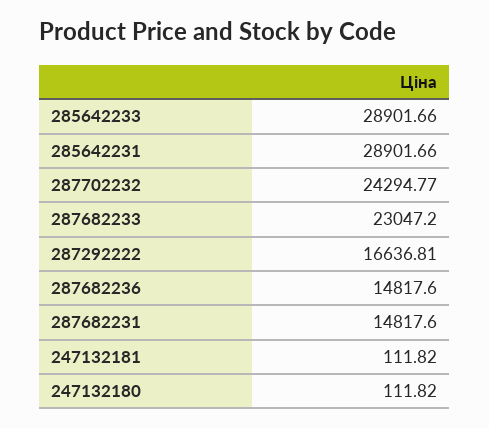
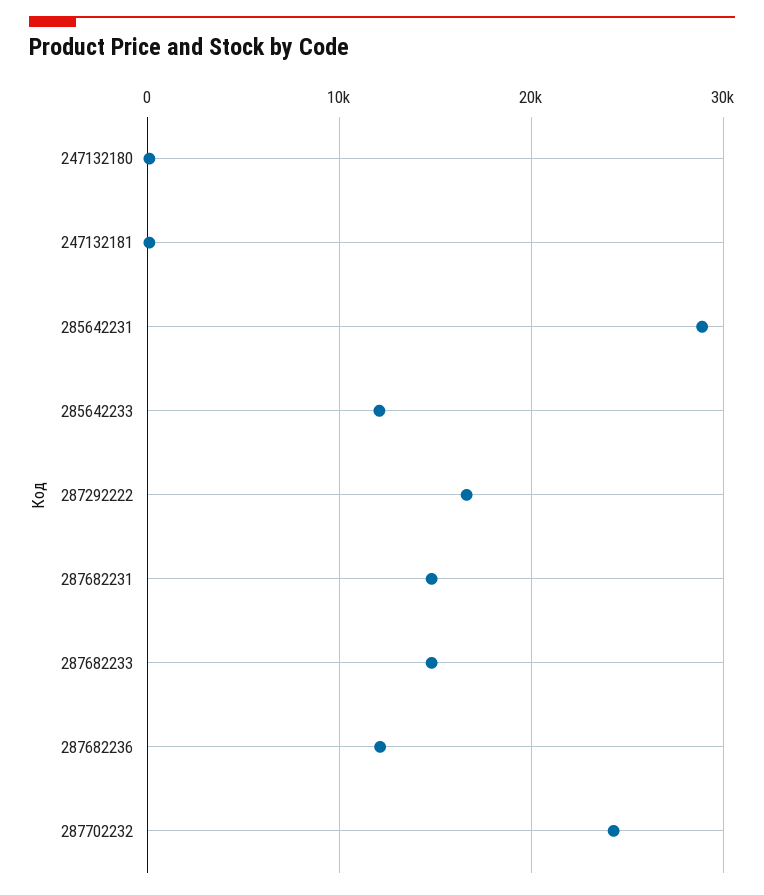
285642233: 28901.66 -> 12000
287682233: 23047.2 -> 15000
287682236: 14817.6 -> 12000

